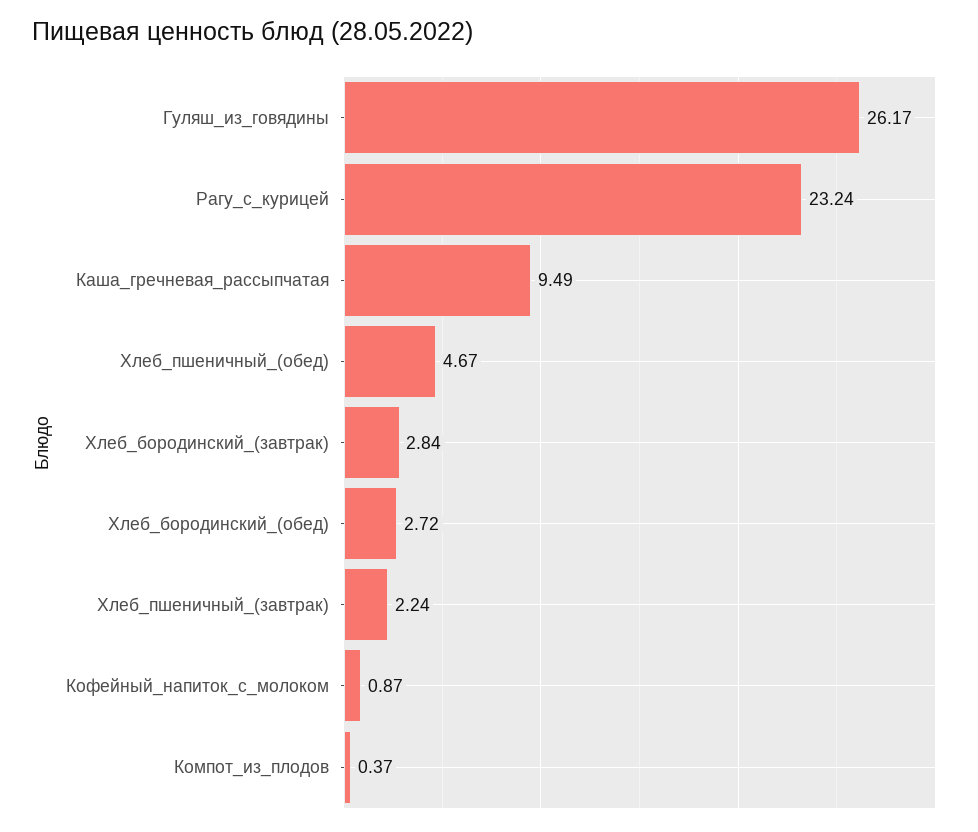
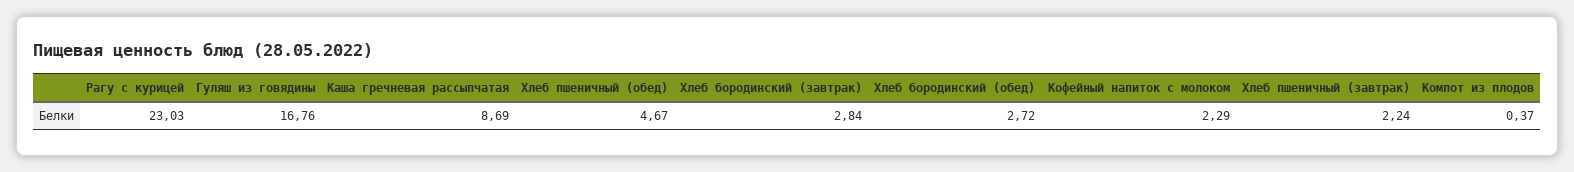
Гуляш_из_говядины: 26.17 -> 16.76
Рагу_с_курицей: 23.24 -> 23.03
Каша_гречневая_рассыпчатая: 9.49 -> 8.69
Кофейный_напиток_с_молоком: 0.87 -> 2.29

